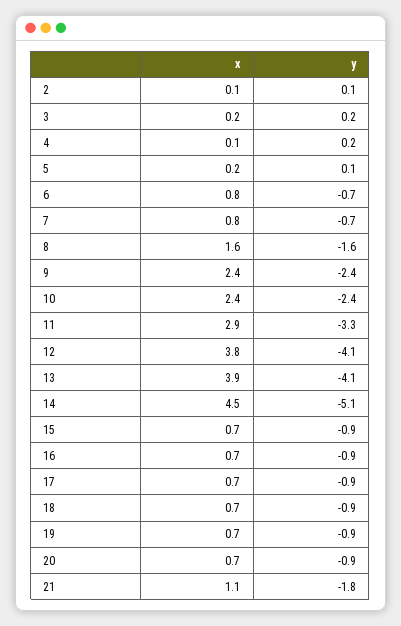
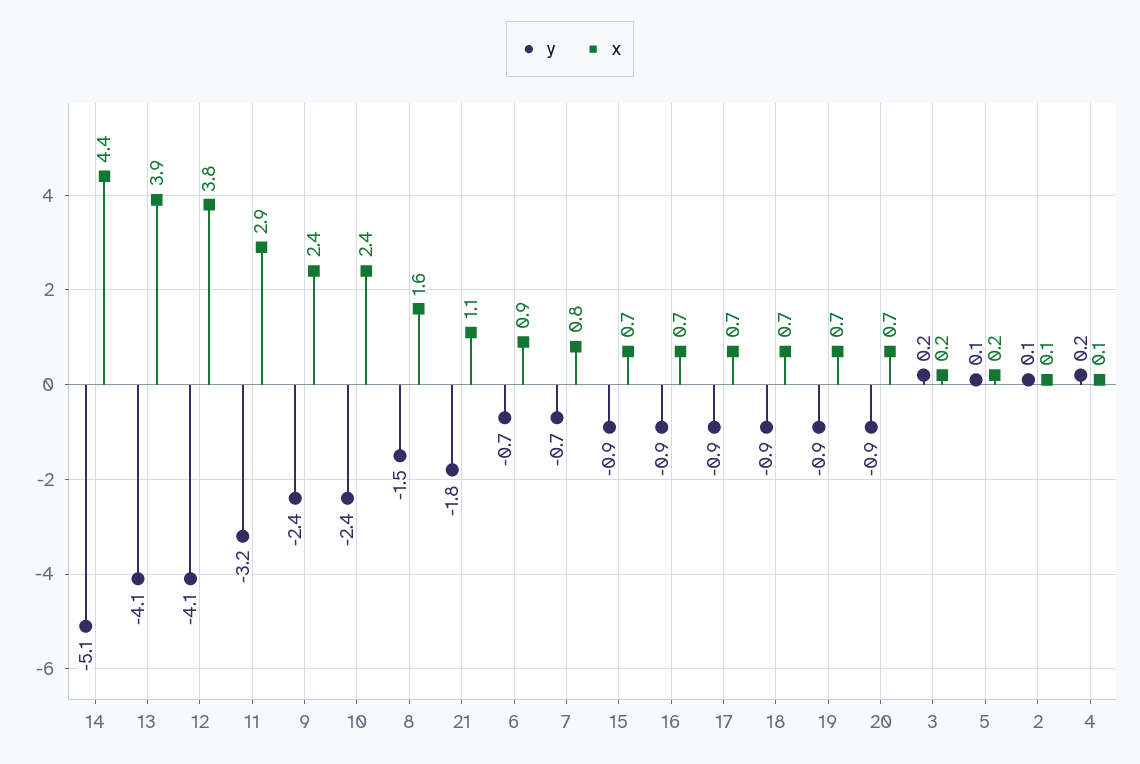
x, 6: 0.8 -> 0.9
y, 8: -1.6 -> -1.5
y, 11: -3.3 -> -3.2
x, 14: 4.5 -> 4.4

